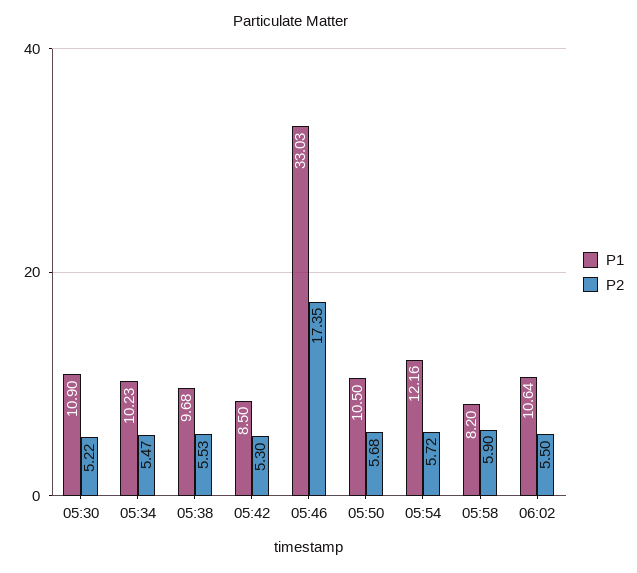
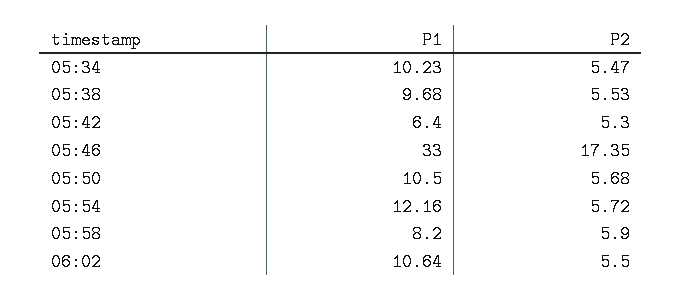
P1, 05:30: 10.9 -> none
P2, 05:30: 5.22 -> none
P1, 05:42: 8.5 -> 6.4
P1, 05:46: 33.03 -> 33

